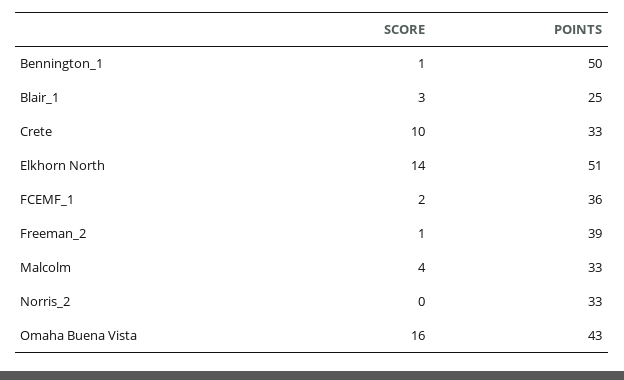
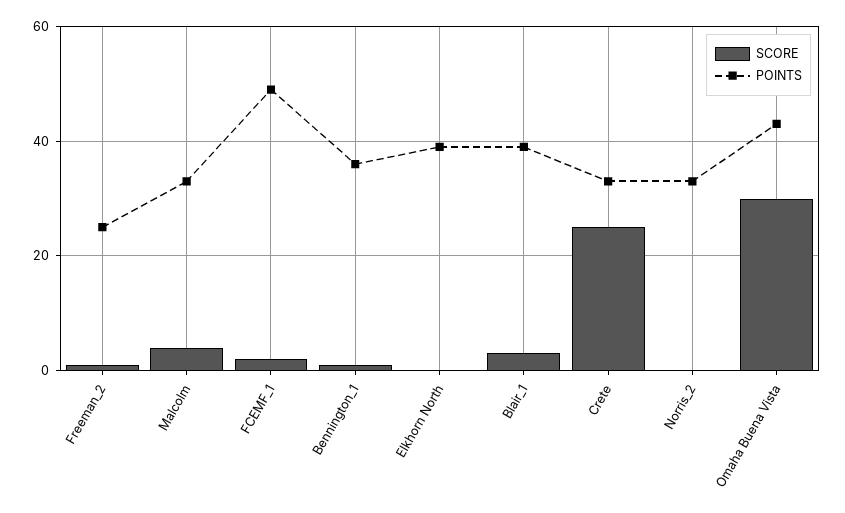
POINTS, Bennington_1: 50 -> 35
POINTS, Blair_1: 25 -> 40
SCORE, Crete: 10 -> 25
SCORE, Elkhorn North: 14 -> 0
POINTS, Elkhorn North: 51 -> 40
POINTS, FCEMF_1: 36 -> 50
POINTS, Freeman_2: 39 -> 25
SCORE, Omaha Buena Vista: 16 -> 30

